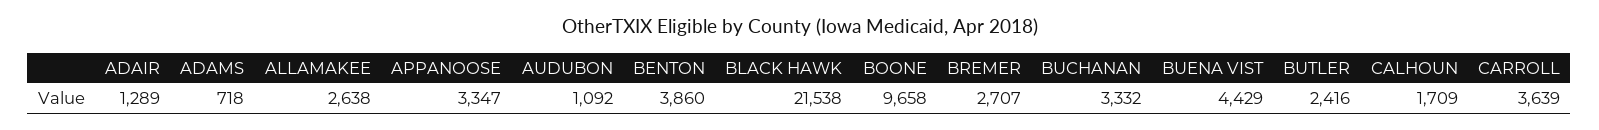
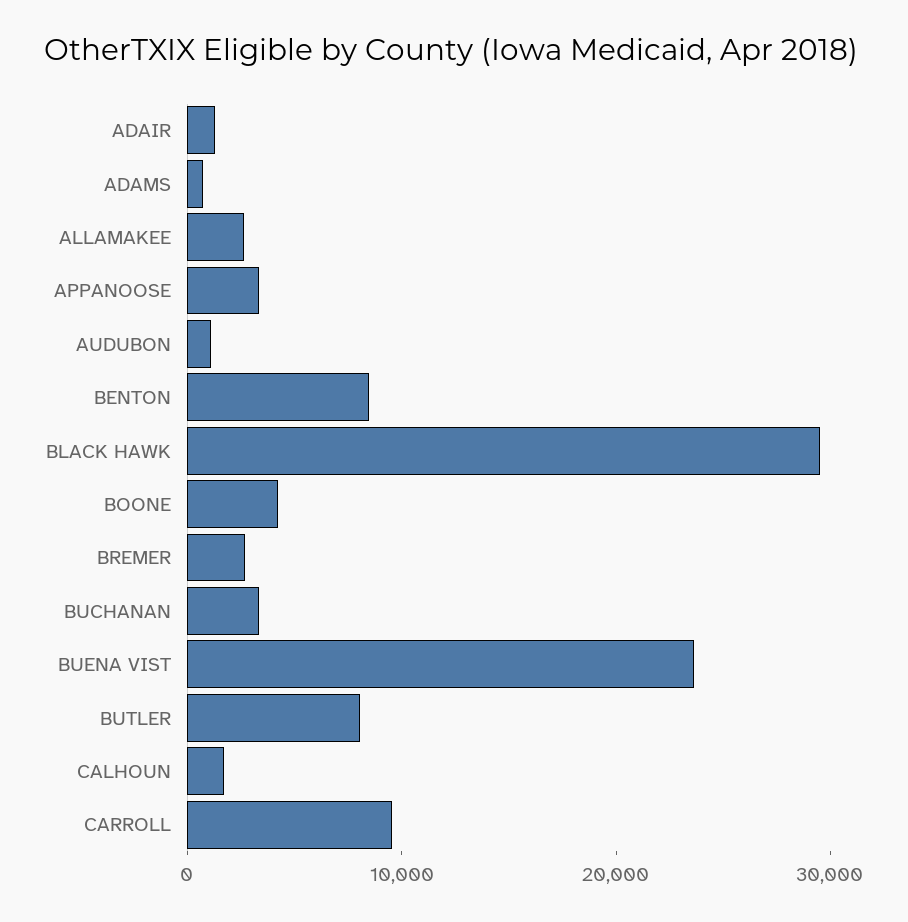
BENTON: 3860 -> 8000
BLACK HAWK: 21538 -> 30000
BOONE: 9658 -> 4000
BUENA VIST: 4429 -> 24000
BUTLER: 2416 -> 8000
CARROLL: 3639 -> 10000

